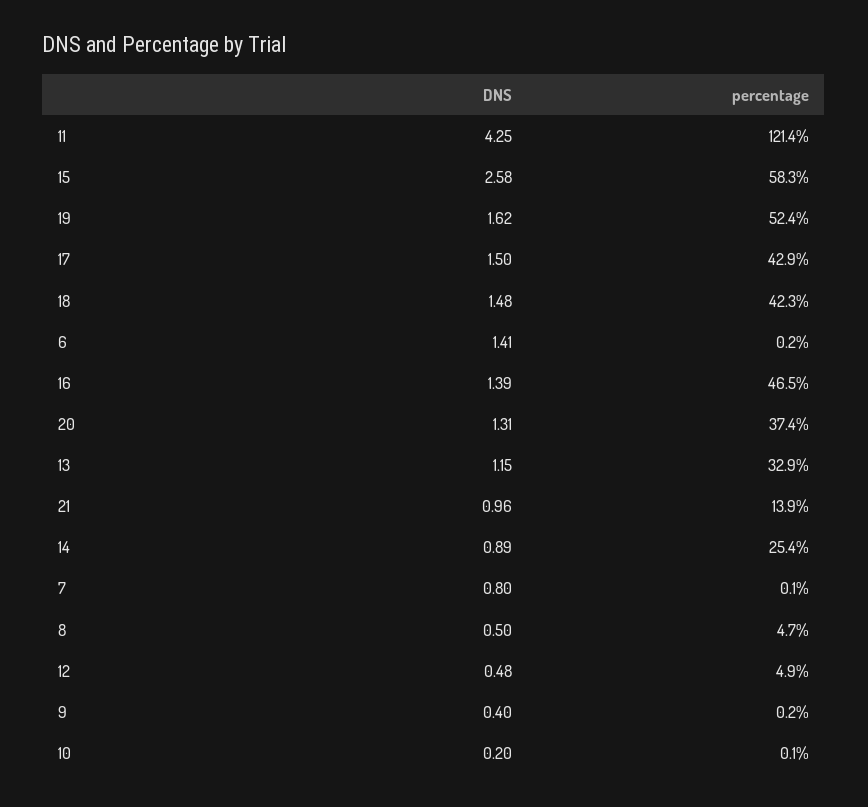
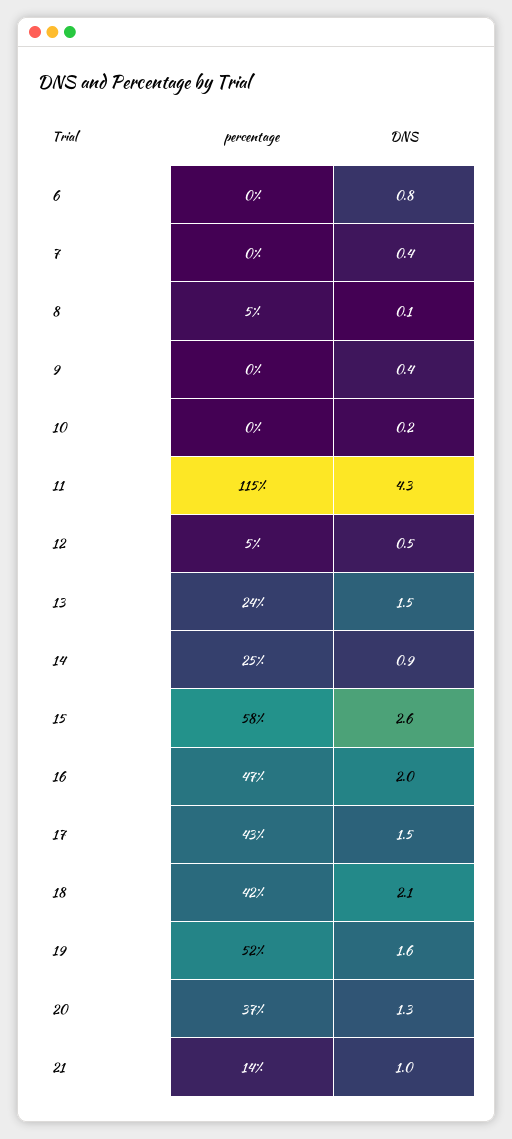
percentage, 11: 121.4 -> 115
DNS, 18: 1.48 -> 2.1
DNS, 6: 1.41 -> 0.8
DNS, 16: 1.39 -> 2
DNS, 13: 1.15 -> 1.5
percentage, 13: 32.9 -> 24
DNS, 7: 0.8 -> 0.4
DNS, 8: 0.5 -> 0.1

